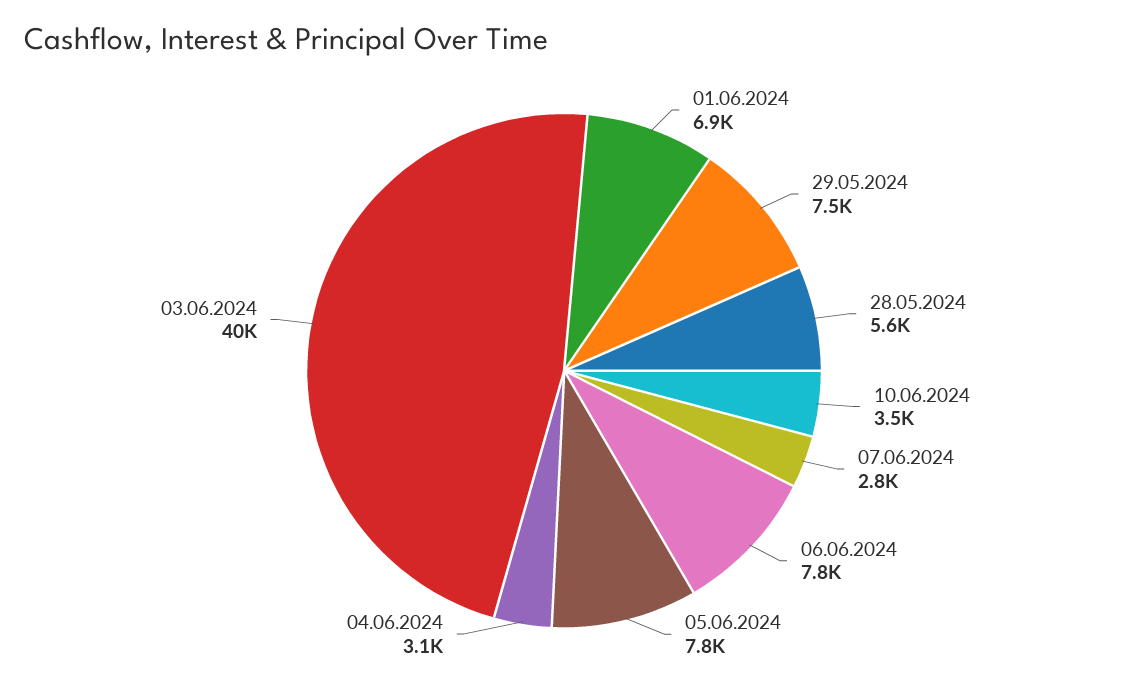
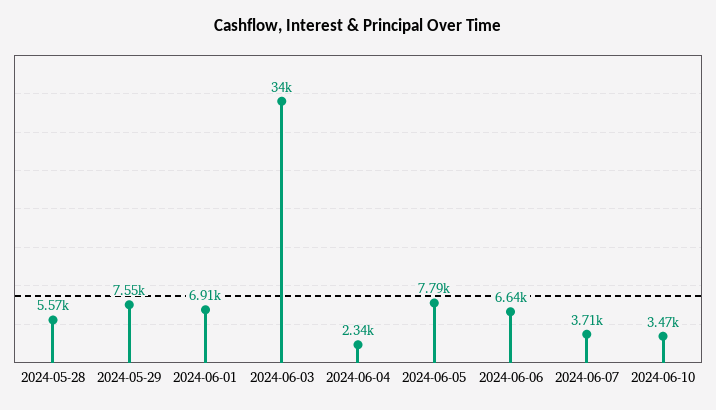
07.06.2024: 2800 -> 3710
06.06.2024: 7800 -> 6640
04.06.2024: 3100 -> 2340
03.06.2024: 40000 -> 34000

